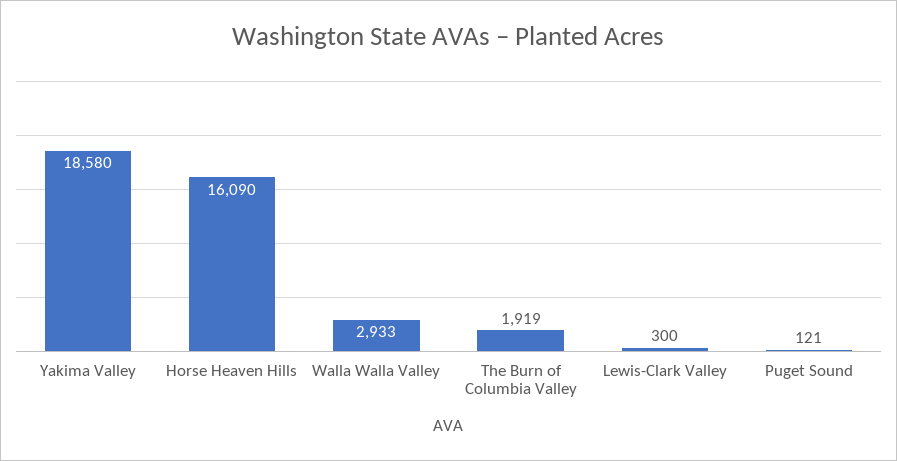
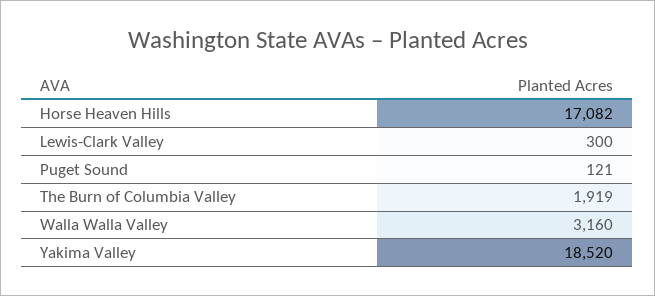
Yakima Valley: 18580 -> 18520
Horse Heaven Hills: 16090 -> 17082
Walla Walla Valley: 2933 -> 3160

